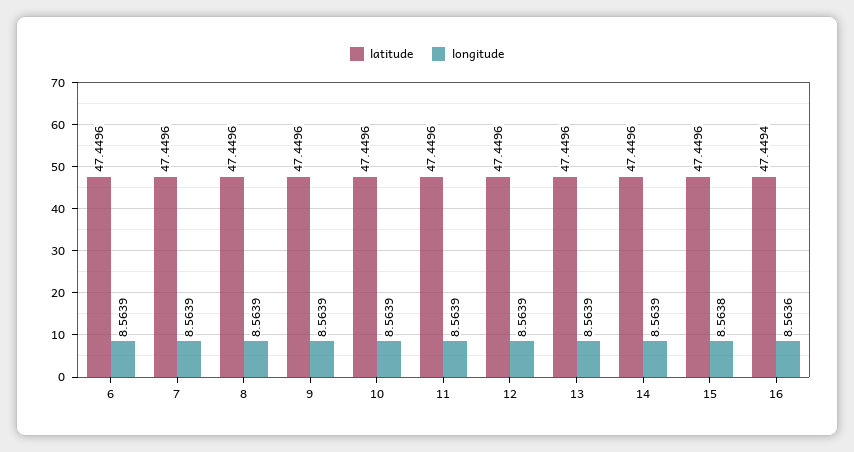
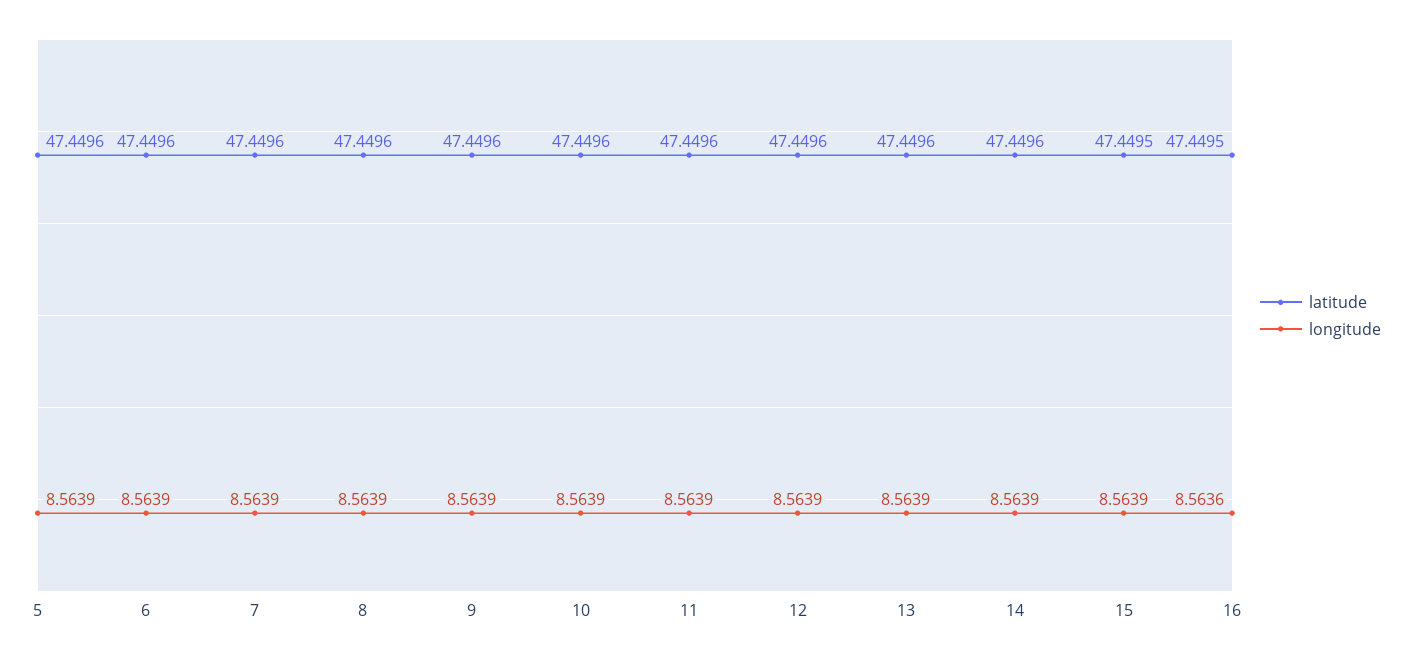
latitude, 15: 47.4496 -> 47.4495
longitude, 15: 8.5638 -> 8.5639
latitude, 16: 47.4494 -> 47.4495
latitude, 5: none -> 47.4496
longitude, 5: none -> 8.5639

